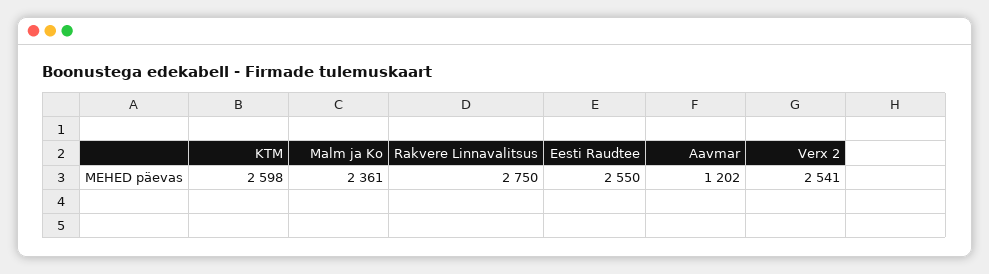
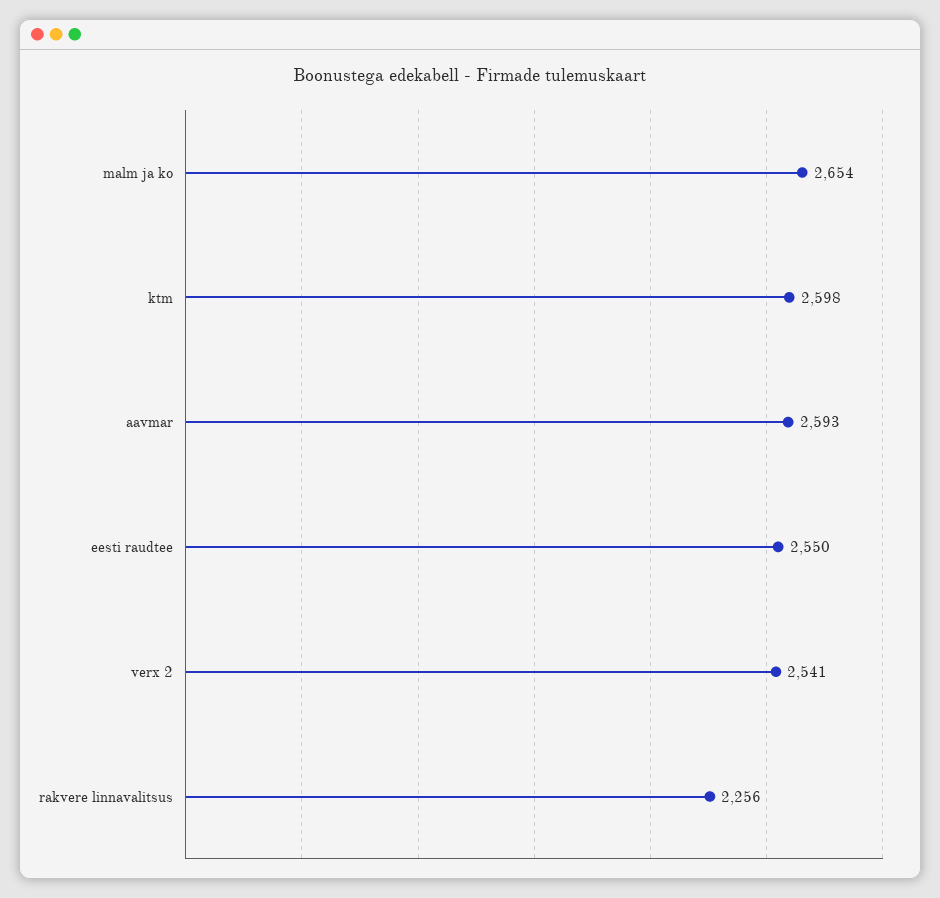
Malm ja Ko: 2361 -> 2654
Rakvere Linnavalitsus: 2750 -> 2256
Aavmar: 1202 -> 2593

